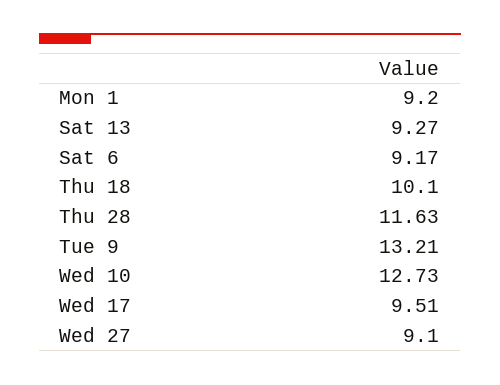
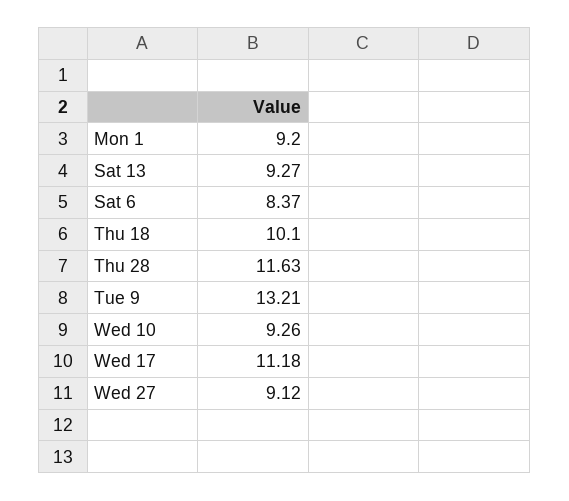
Sat 6: 9.17 -> 8.37
Wed 10: 12.73 -> 9.26
Wed 17: 9.51 -> 11.18
Wed 27: 9.1 -> 9.12

